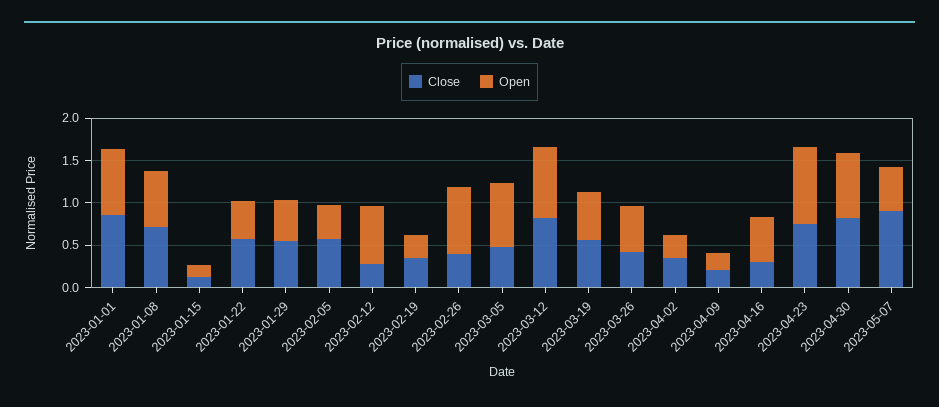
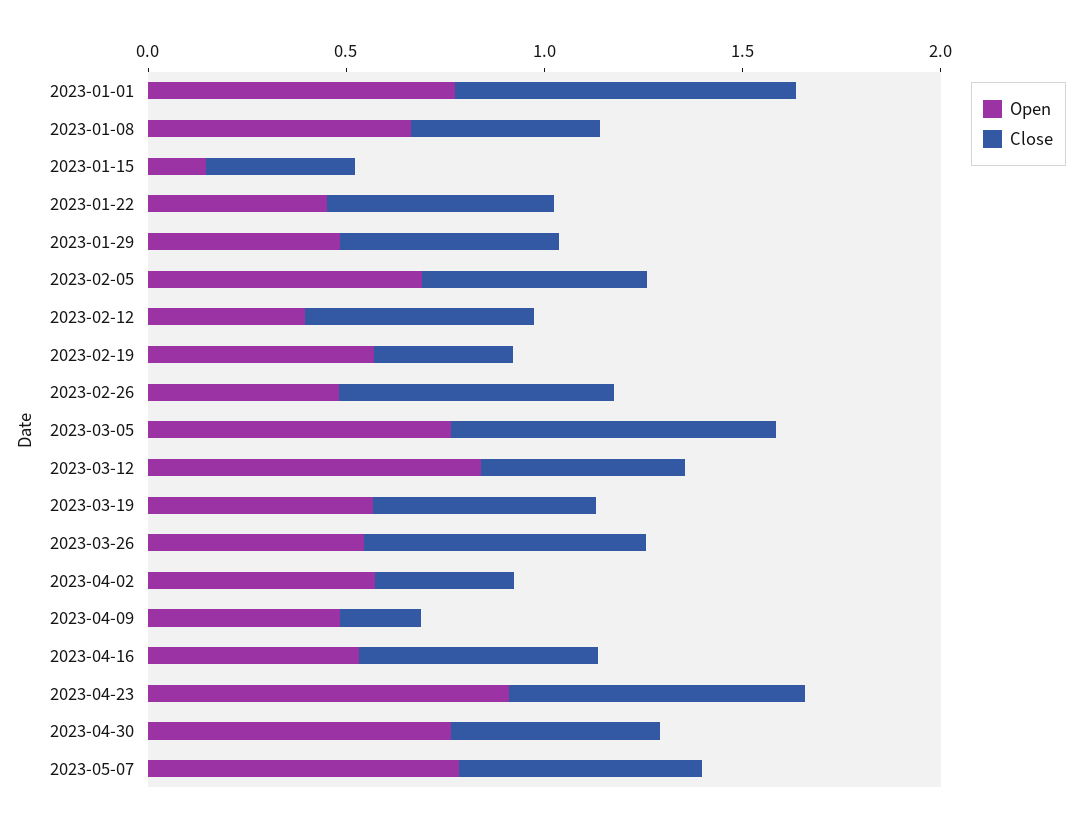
Close, 2023-01-08: 0.7 -> 0.5
Close, 2023-01-15: 0.1 -> 0.4
Open, 2023-02-05: 0.4 -> 0.7
Close, 2023-02-12: 0.3 -> 0.6
Open, 2023-02-12: 0.7 -> 0.4
Open, 2023-02-19: 0.3 -> 0.6
Close, 2023-02-26: 0.4 -> 0.7
Open, 2023-02-26: 0.8 -> 0.5
Close, 2023-03-05: 0.5 -> 0.8
Close, 2023-03-12: 0.8 -> 0.5
Close, 2023-03-26: 0.4 -> 0.7
Open, 2023-04-02: 0.3 -> 0.6
Open, 2023-04-09: 0.2 -> 0.5
Close, 2023-04-16: 0.3 -> 0.6
Close, 2023-04-30: 0.8 -> 0.5
Close, 2023-05-07: 0.9 -> 0.6
Open, 2023-05-07: 0.5 -> 0.8

